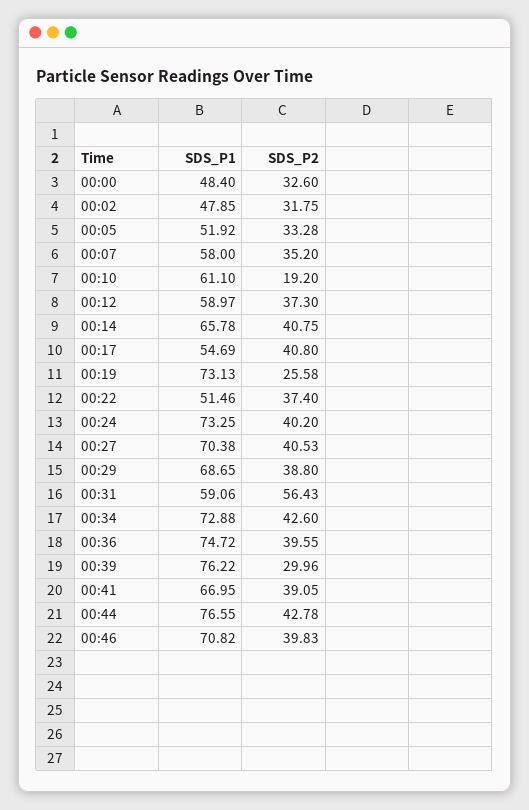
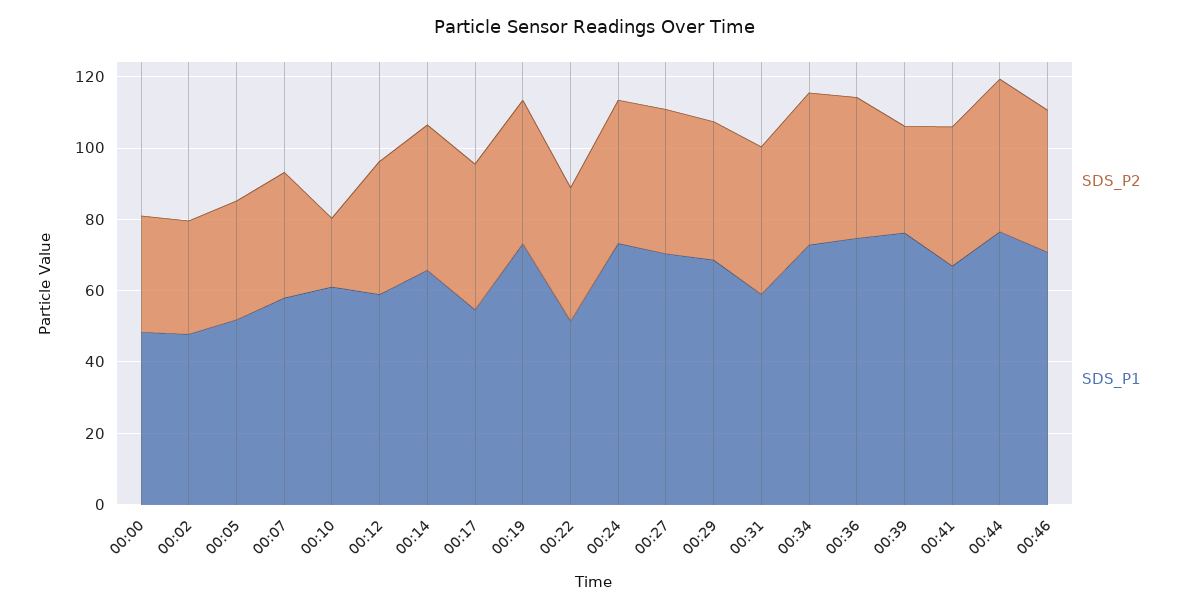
SDS_P2, 00:19: 25.58 -> 40
SDS_P2, 00:31: 56.43 -> 40

